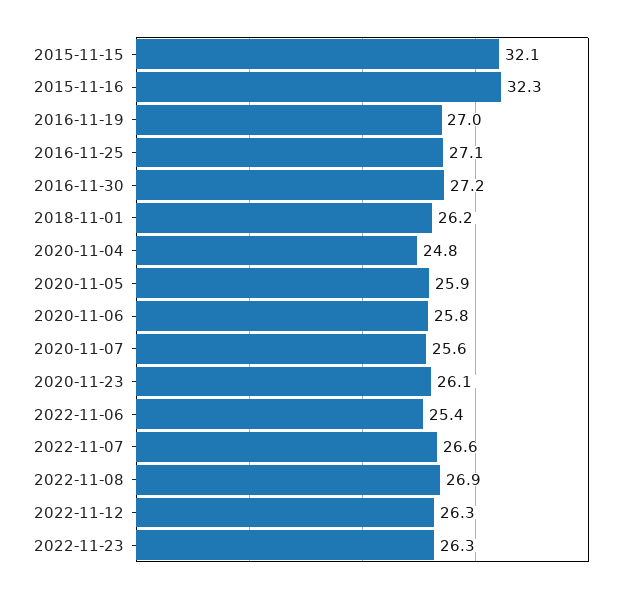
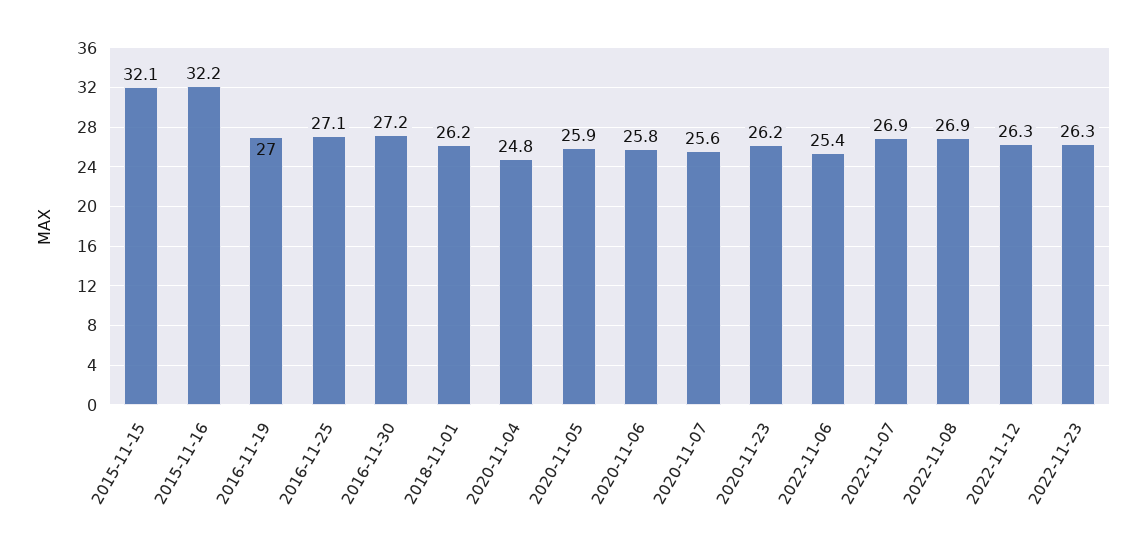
2015-11-16: 32.3 -> 32.2
2020-11-23: 26.1 -> 26.2
2022-11-07: 26.6 -> 26.9

